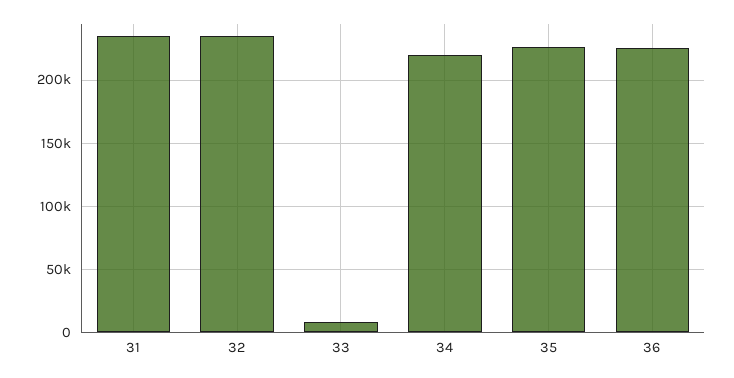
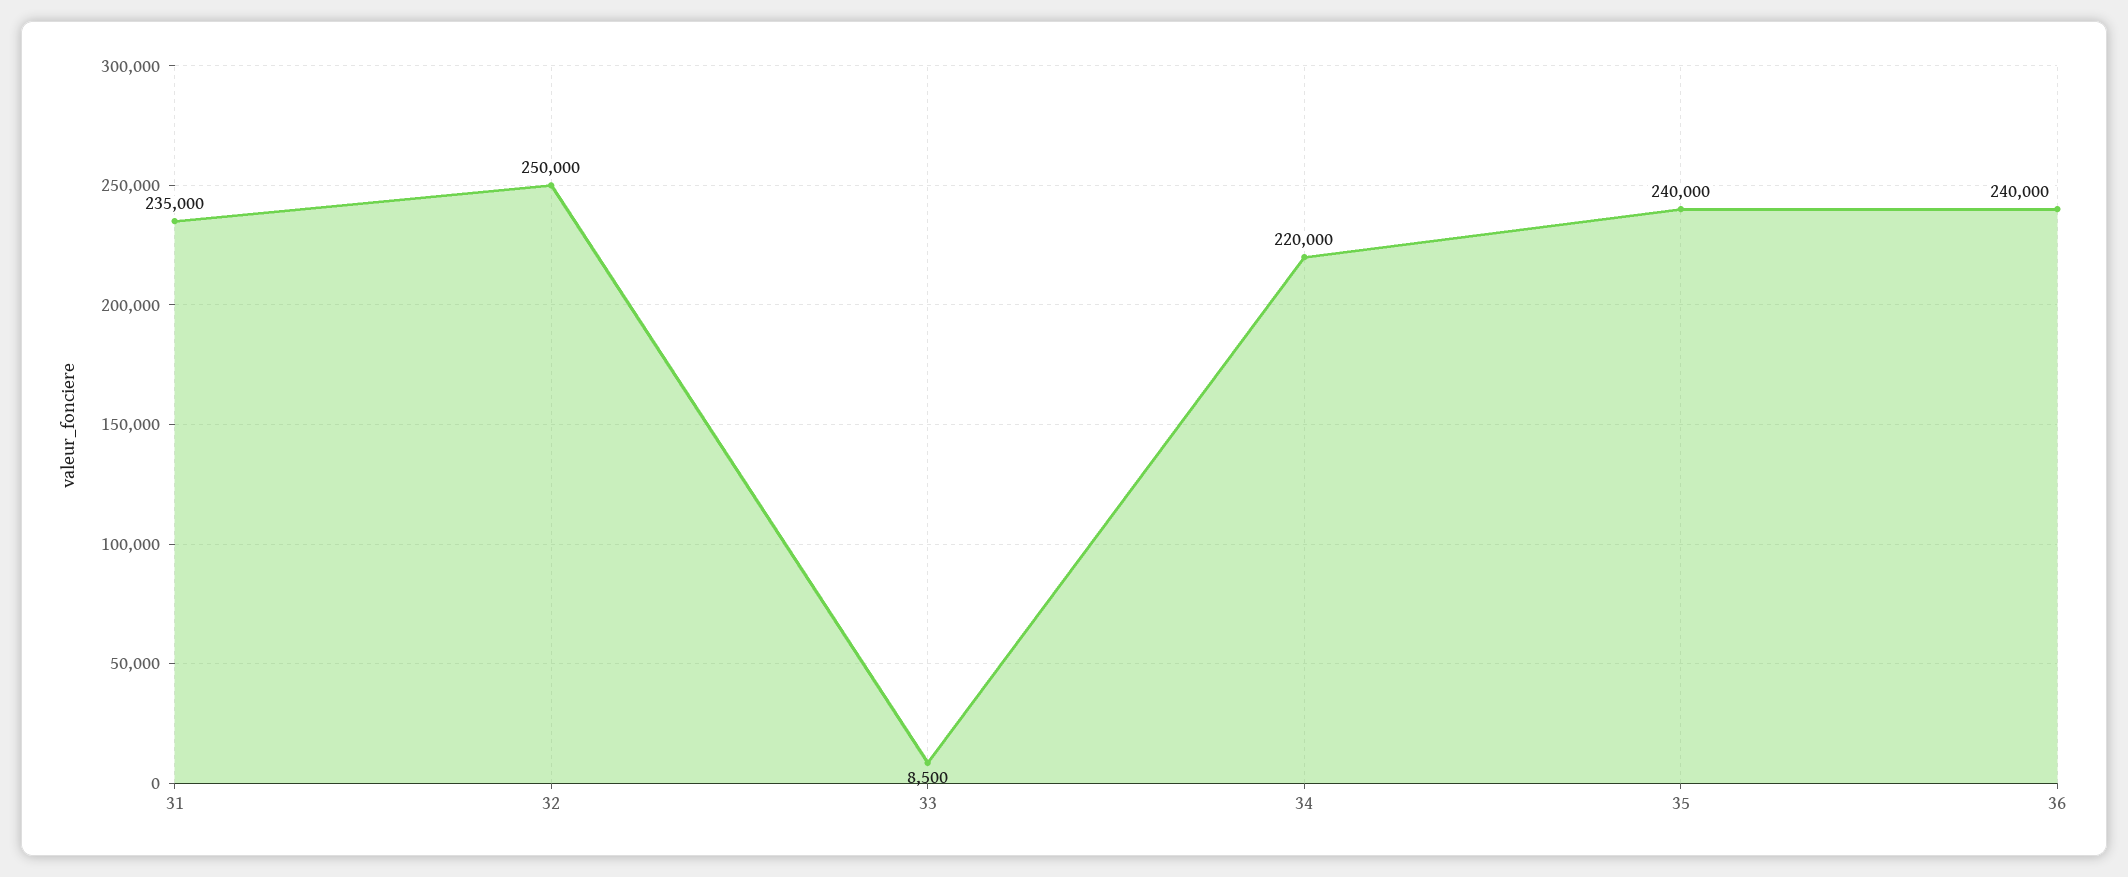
32: 235000 -> 250000
35: 225000 -> 240000
36: 225000 -> 240000

